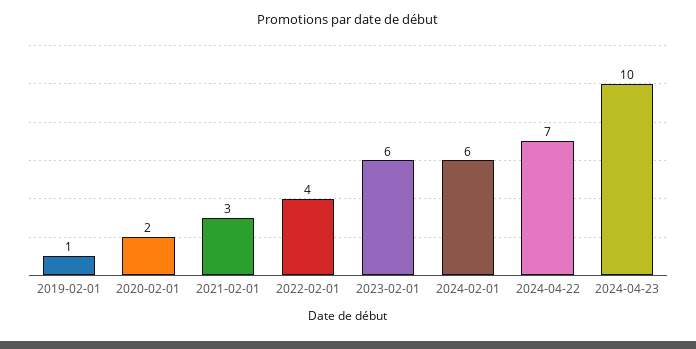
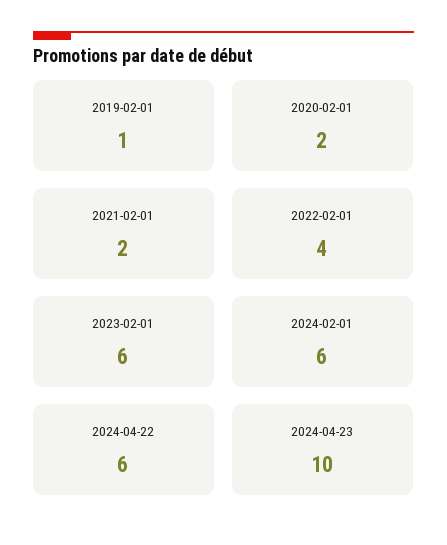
2021-02-01: 3 -> 2
2024-04-22: 7 -> 6

